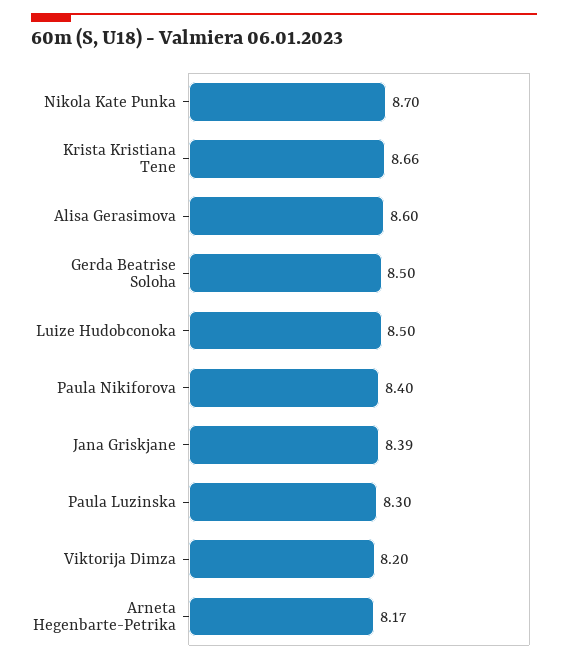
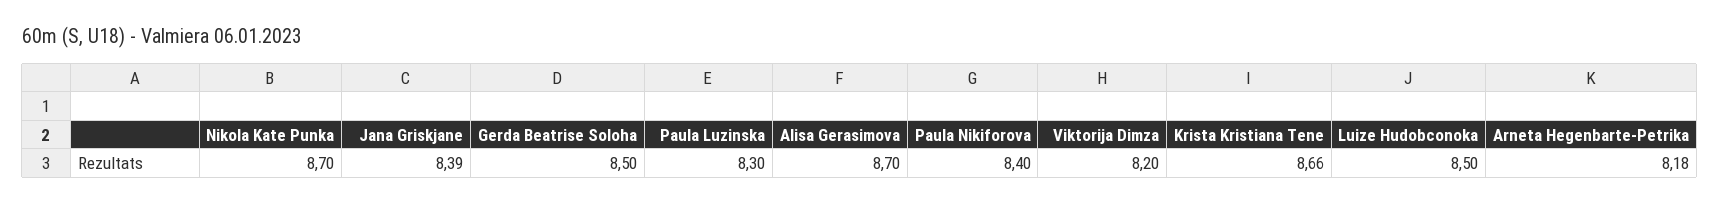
Alisa Gerasimova: 8.6 -> 8.7
Arneta Hegenbarte-Petrika: 8.17 -> 8.18

